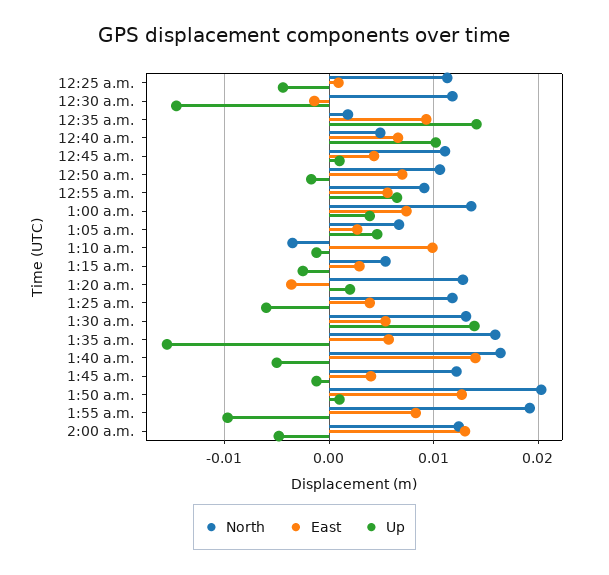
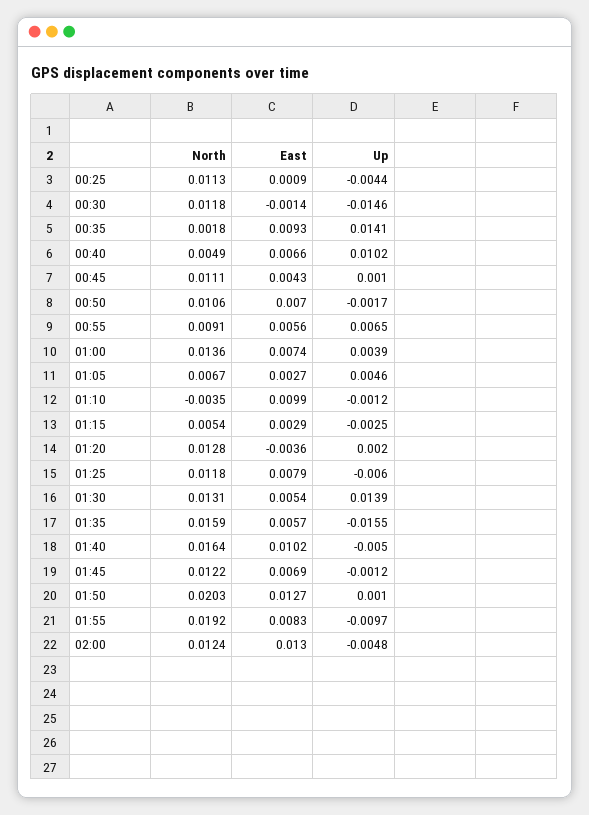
East, 1:25 a.m.: 0.004 -> 0.0079
East, 1:40 a.m.: 0.014 -> 0.0102
East, 1:45 a.m.: 0.004 -> 0.0069

